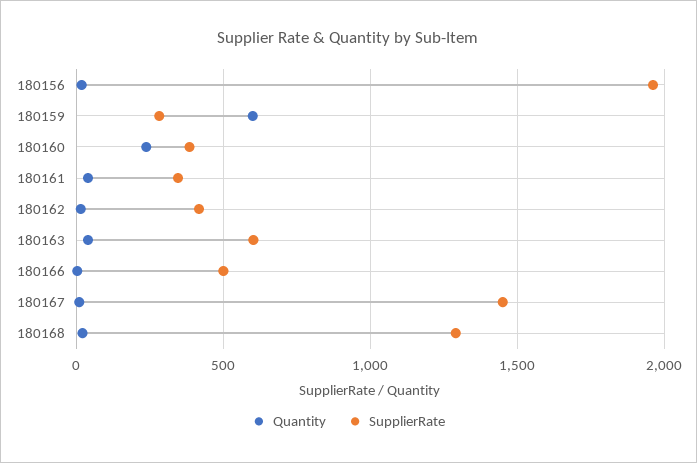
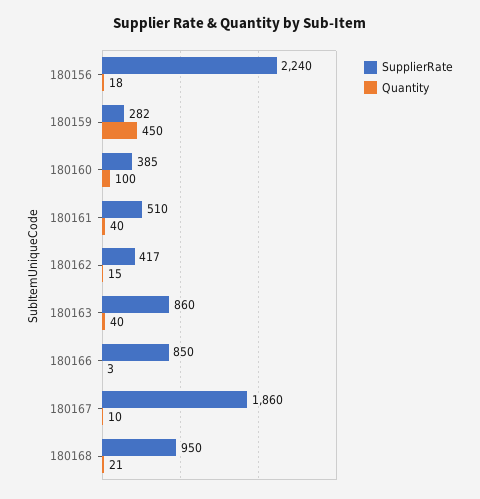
SupplierRate, 180156: 1950 -> 2240
Quantity, 180159: 600 -> 450
Quantity, 180160: 250 -> 100
SupplierRate, 180161: 350 -> 510
SupplierRate, 180163: 600 -> 860
SupplierRate, 180166: 500 -> 850
SupplierRate, 180167: 1450 -> 1860
SupplierRate, 180168: 1300 -> 950

